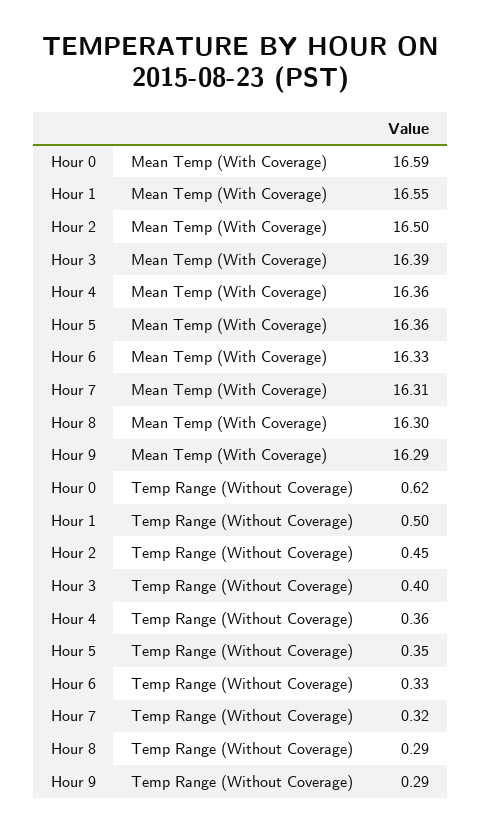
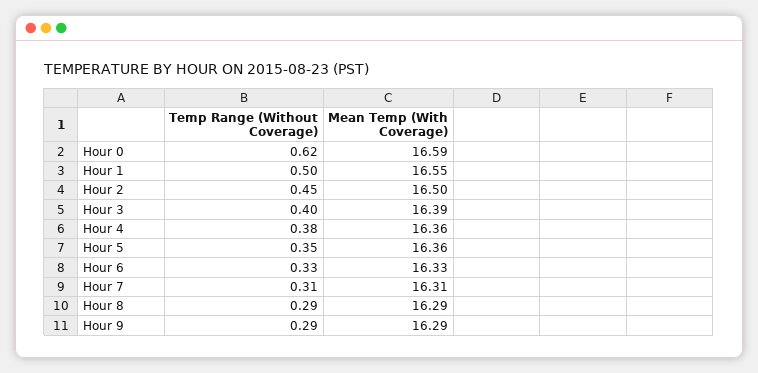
Hour 8, Mean Temp (With Coverage): 16.3 -> 16.29
Hour 4, Temp Range (Without Coverage): 0.36 -> 0.38
Hour 7, Temp Range (Without Coverage): 0.32 -> 0.31

